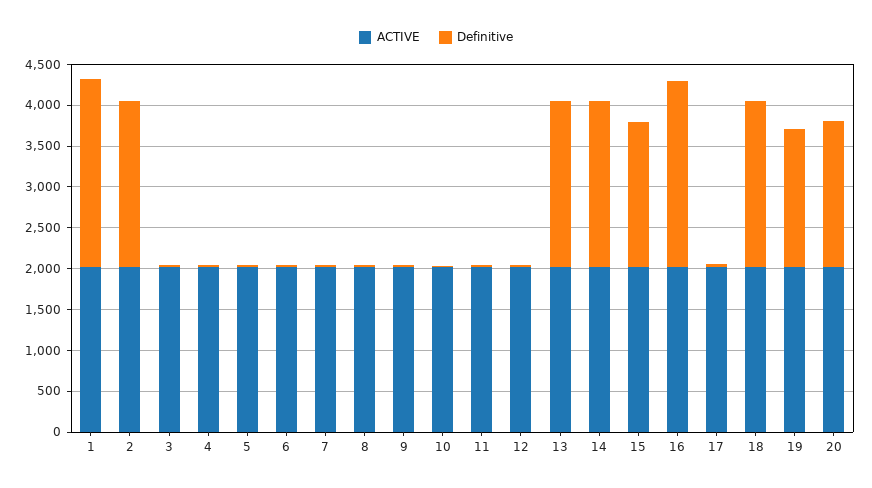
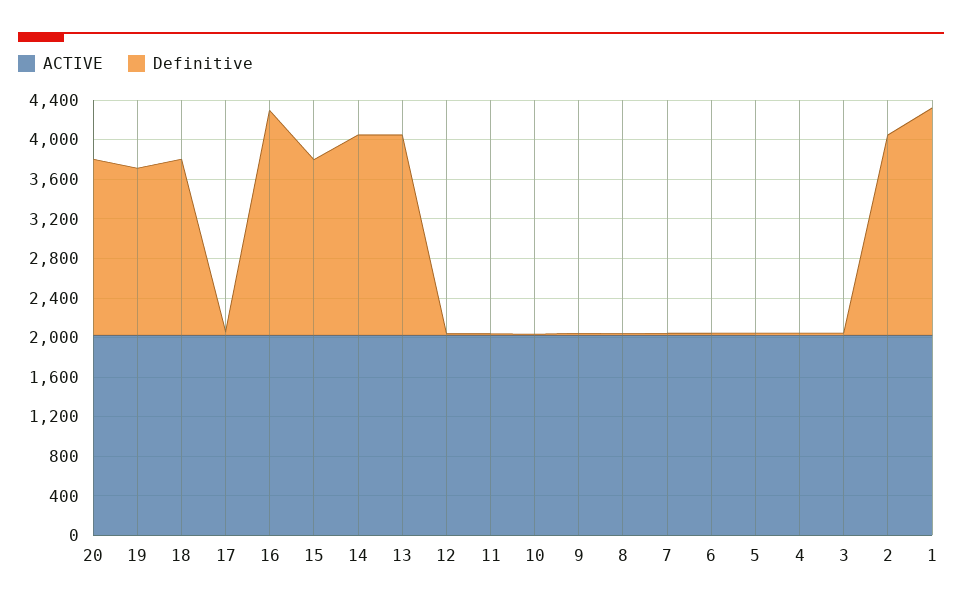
Definitive, 18: 2000 -> 1800

